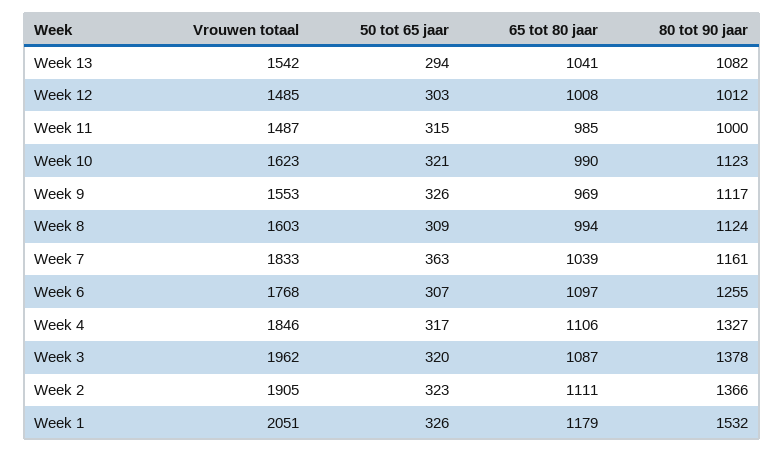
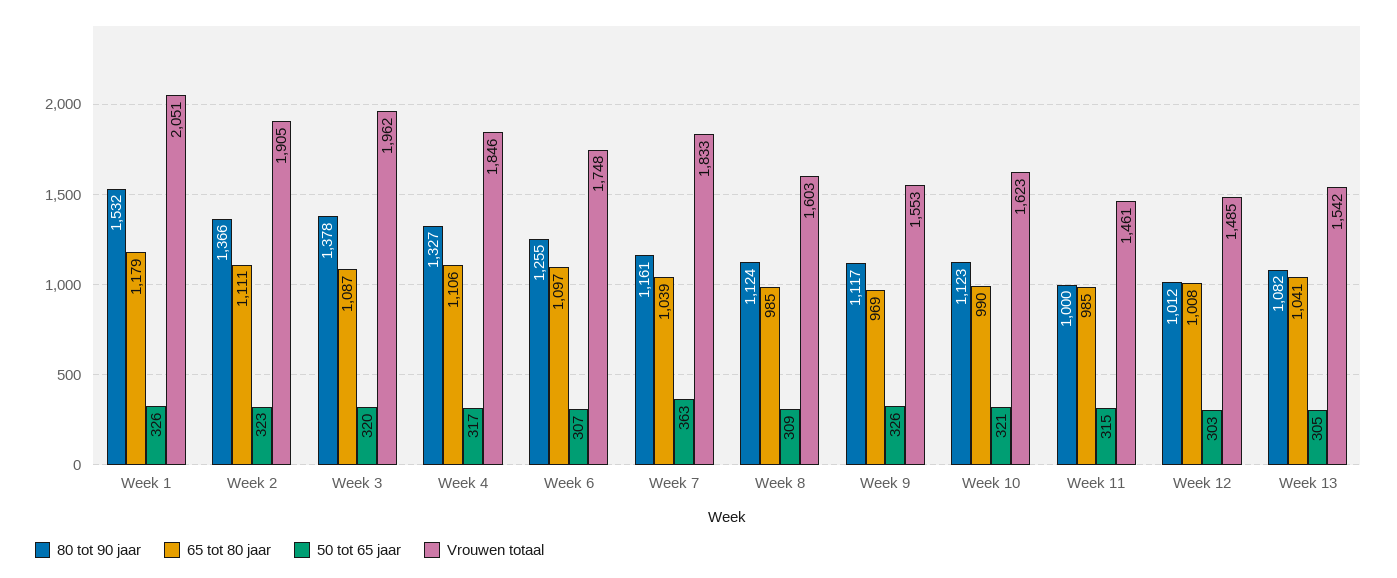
50 tot 65 jaar, Week 13: 294 -> 305
Vrouwen totaal, Week 11: 1487 -> 1461
65 tot 80 jaar, Week 8: 994 -> 985
Vrouwen totaal, Week 6: 1768 -> 1748

